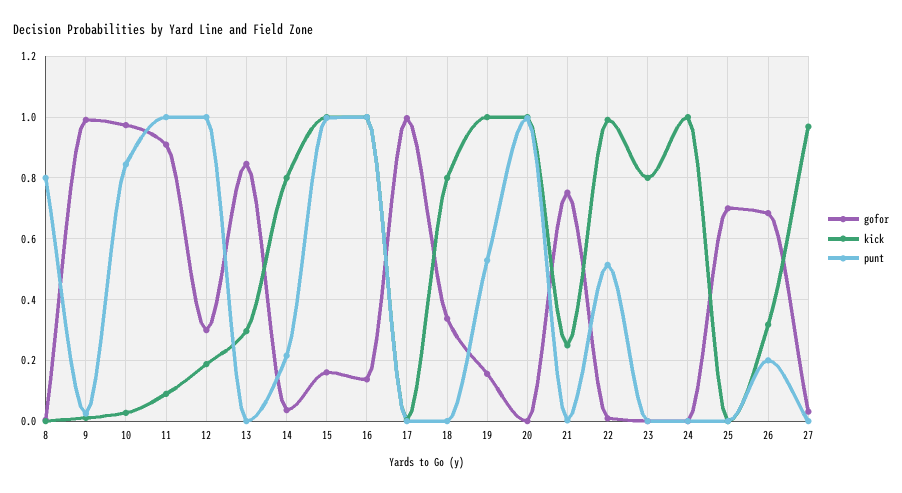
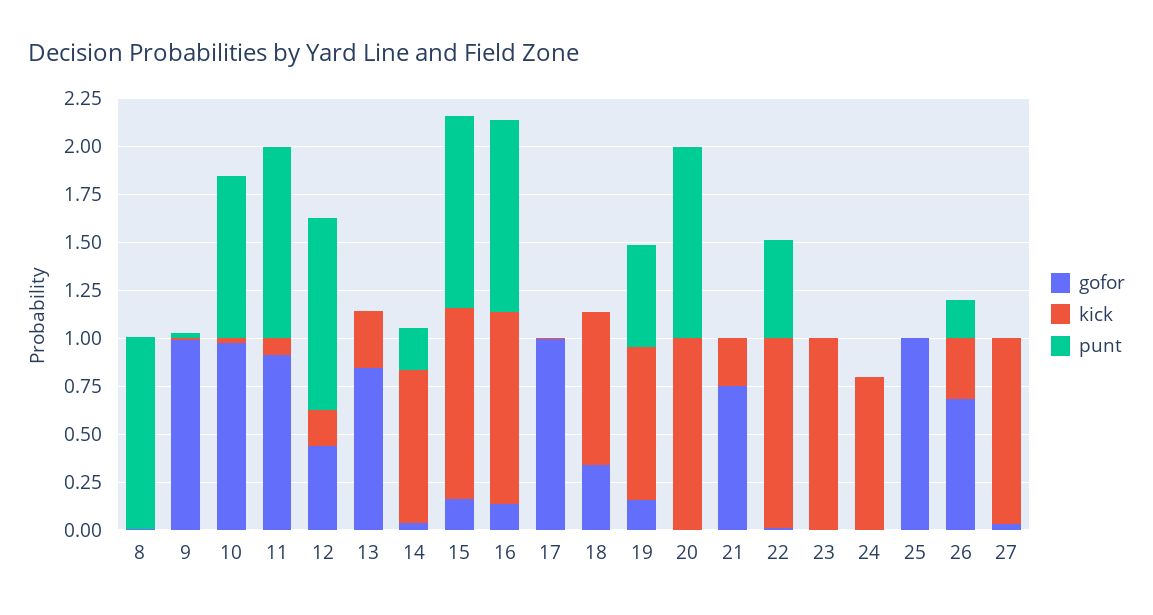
punt, 8: 0.8 -> 1
gofor, 12: 0.3 -> 0.45
kick, 19: 1 -> 0.8
kick, 23: 0.8 -> 1
kick, 24: 1 -> 0.8
gofor, 25: 0.7 -> 1

